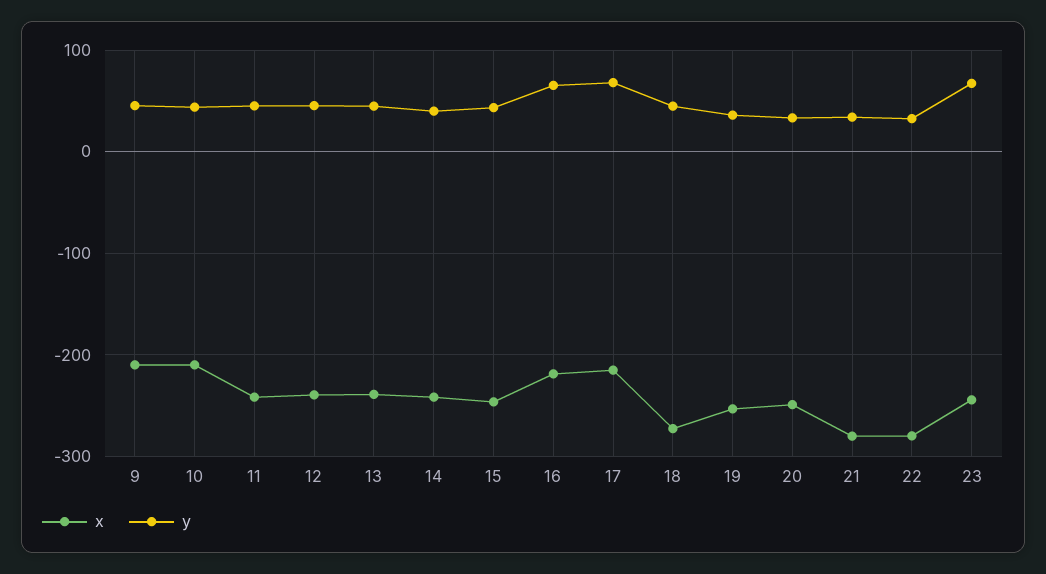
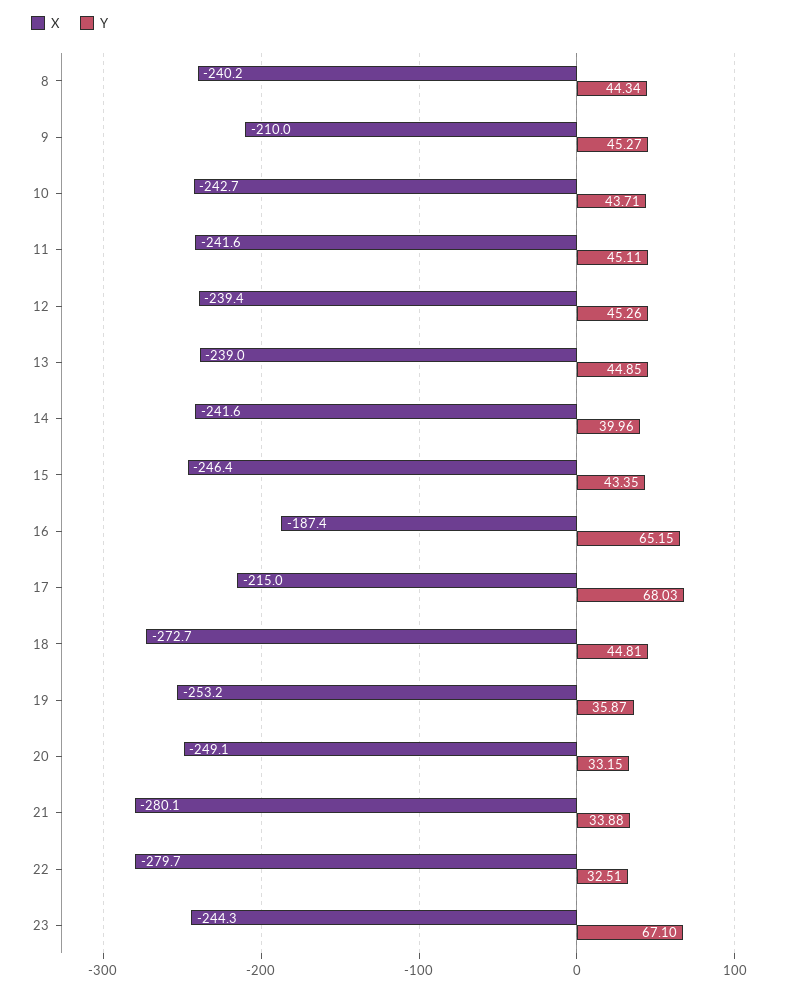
x, 10: -210 -> -242.7
x, 16: -220 -> -187.4
x, 8: none -> -240.2
y, 8: none -> 44.34

